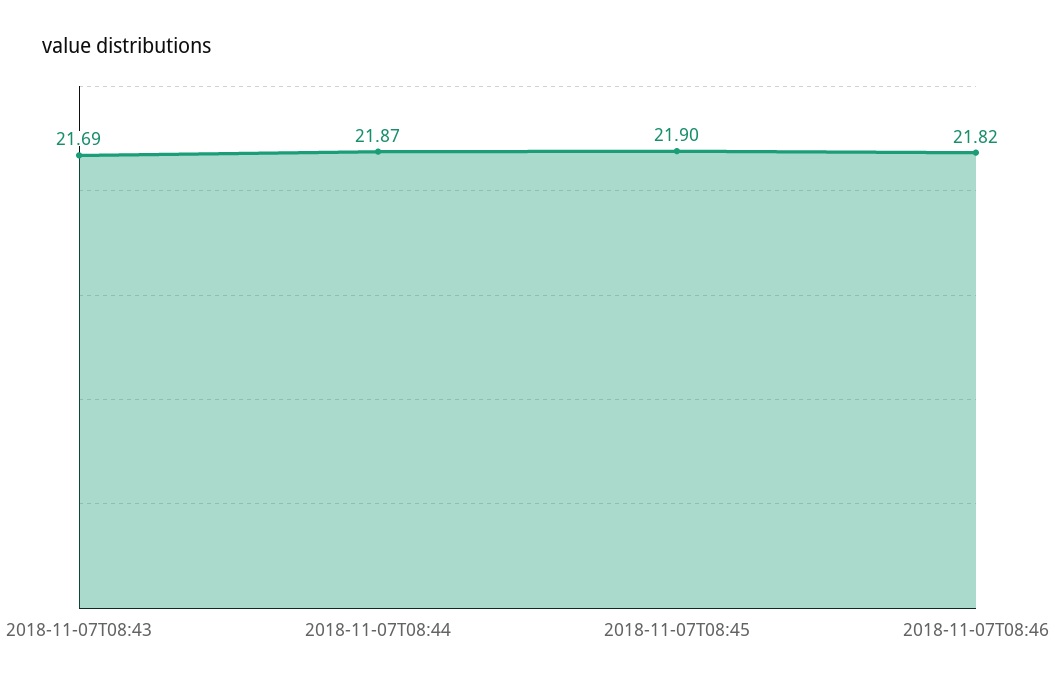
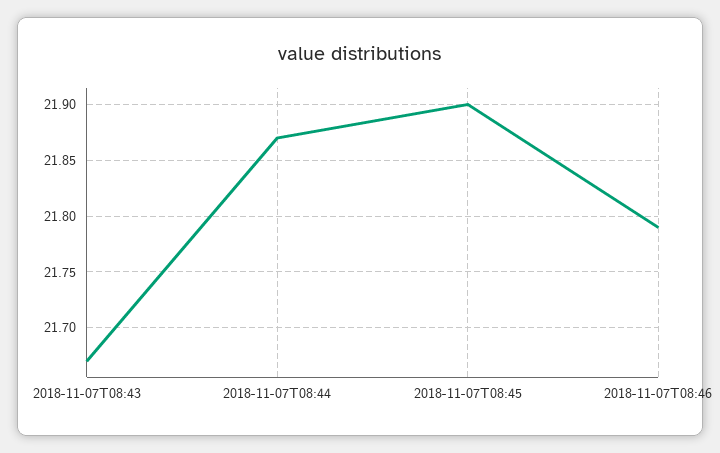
2018-11-07T08:43: 21.69 -> 21.67
2018-11-07T08:46: 21.82 -> 21.79

